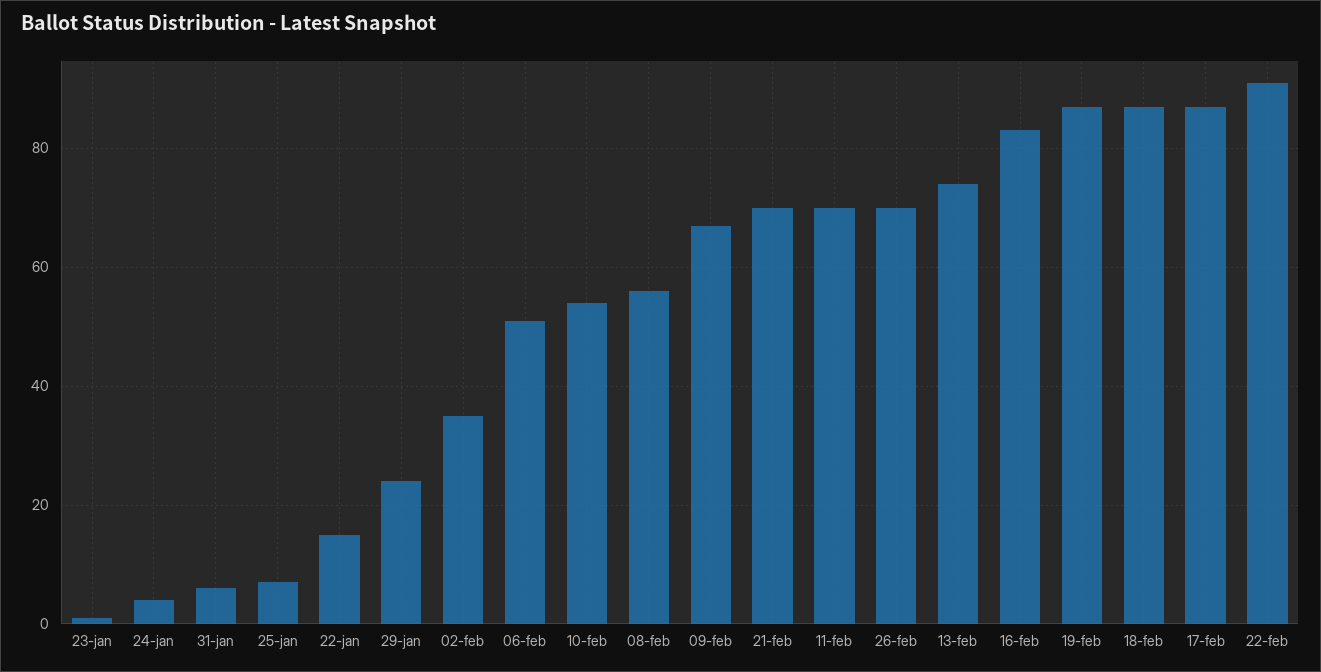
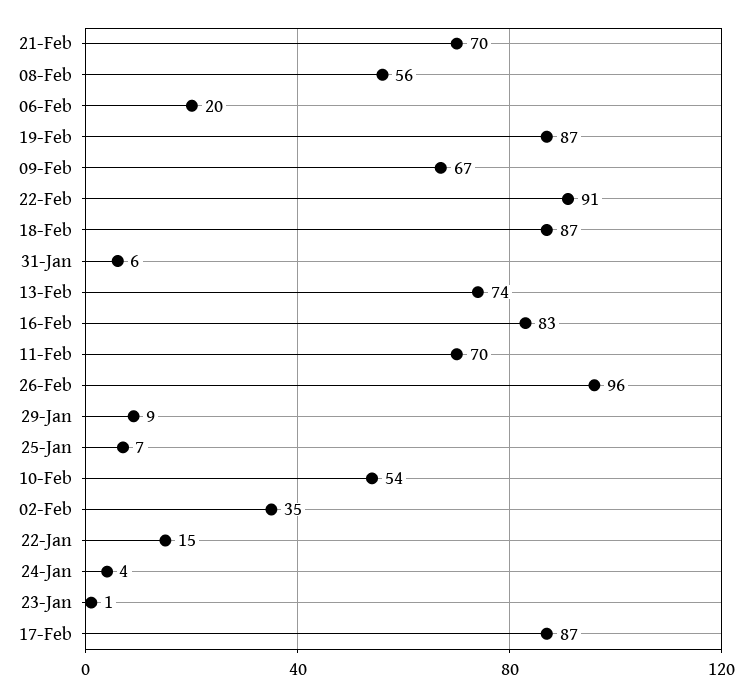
29-jan: 25 -> 9
06-feb: 50 -> 20
26-feb: 70 -> 96

